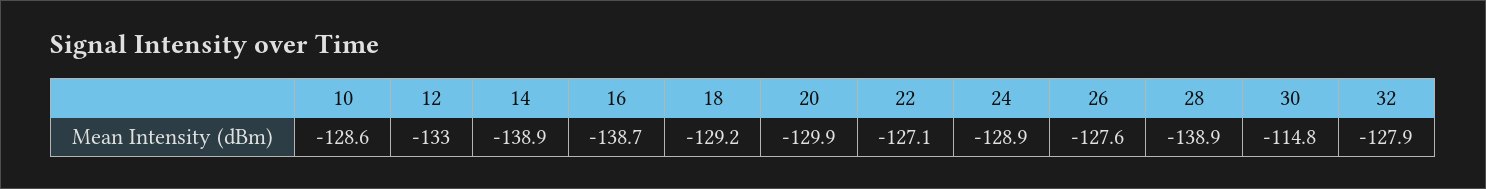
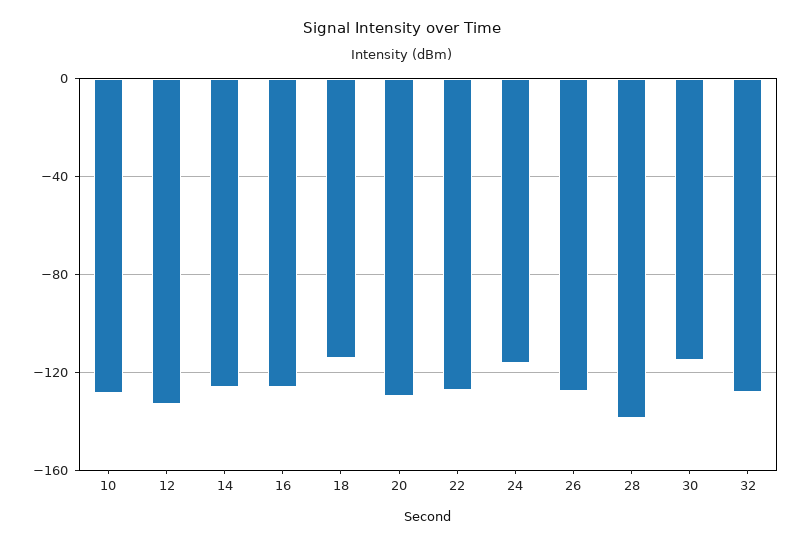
14: -138.9 -> -125
16: -138.7 -> -125
18: -129.2 -> -115
24: -128.9 -> -115

